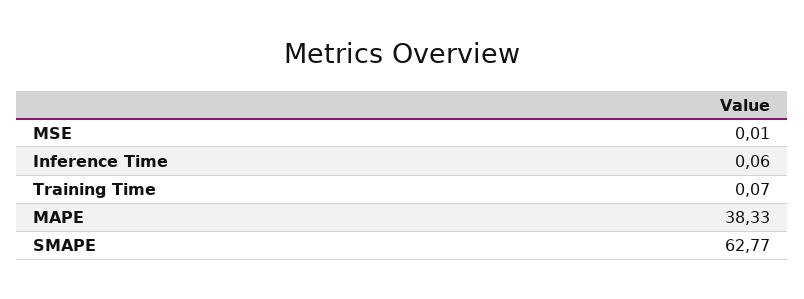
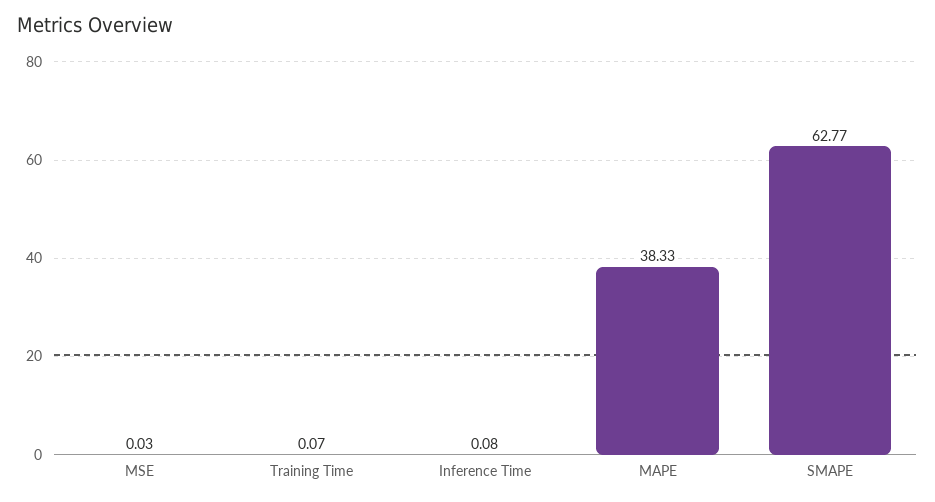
MSE: 0.01 -> 0.03
Inference Time: 0.06 -> 0.08

